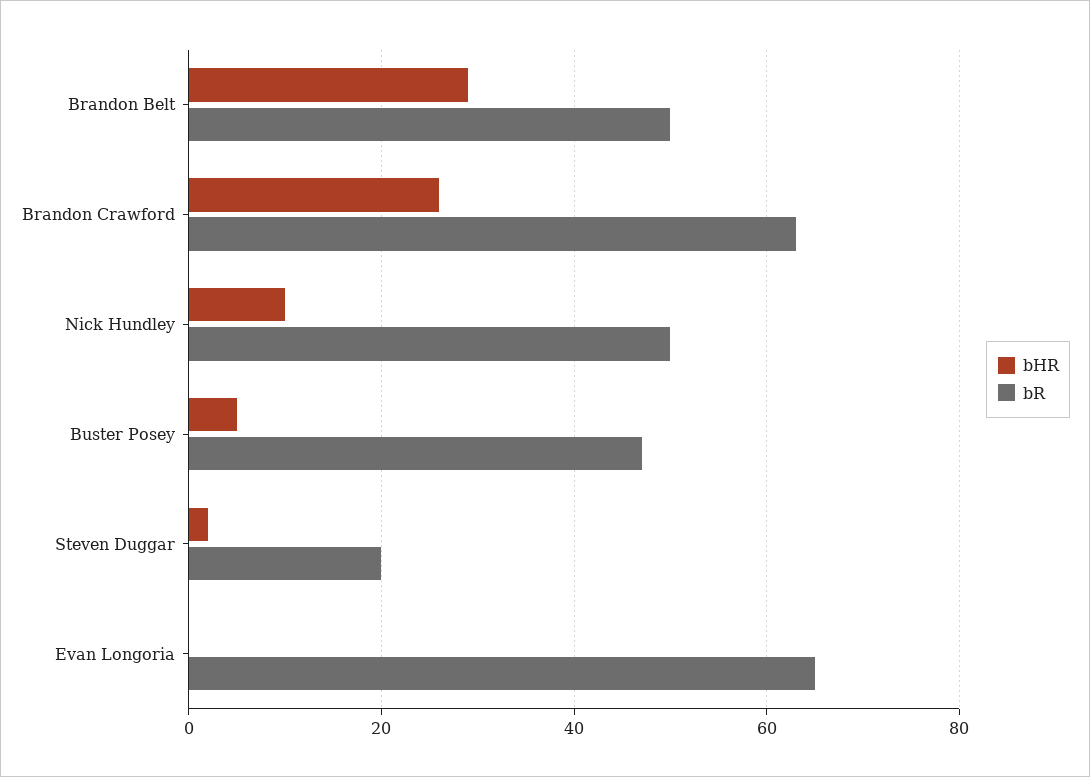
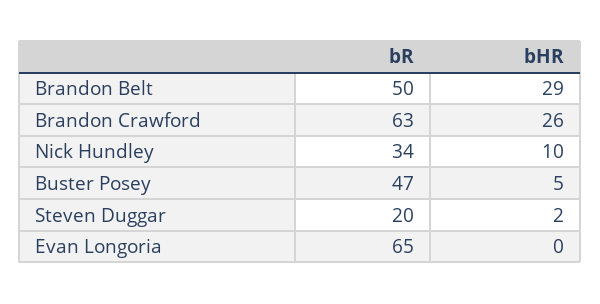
bR, Nick Hundley: 50 -> 34

